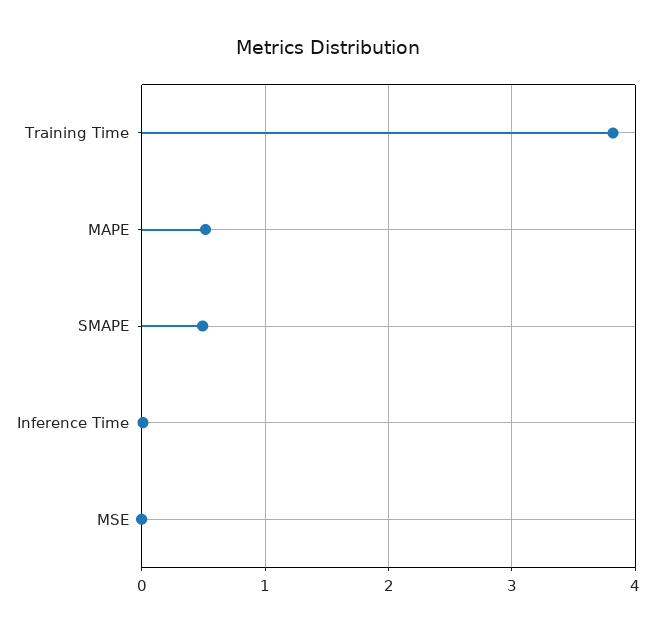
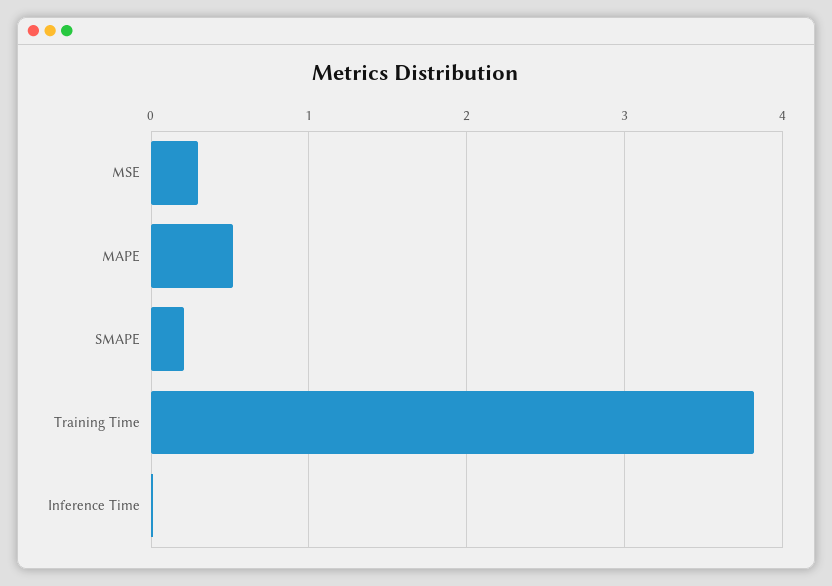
SMAPE: 0.5 -> 0.2
MSE: 0 -> 0.3

